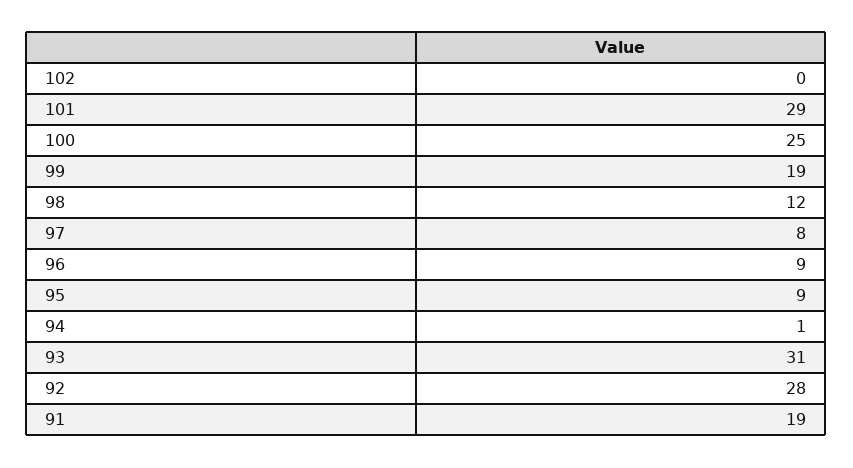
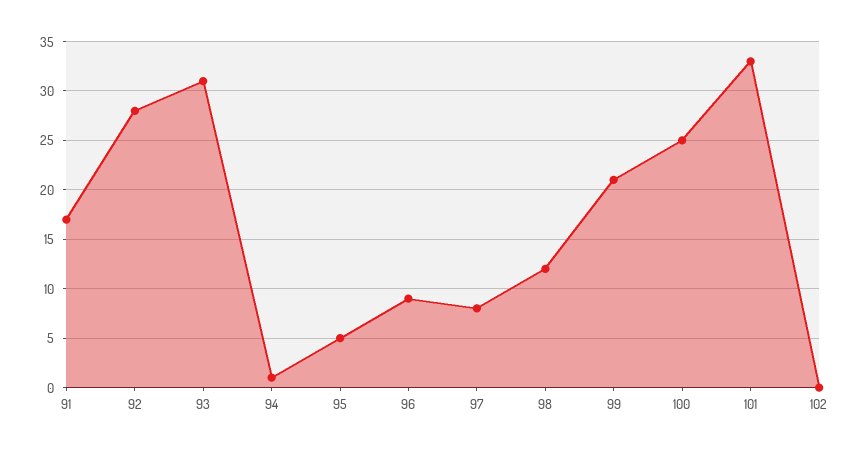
101: 29 -> 33
99: 19 -> 21
95: 9 -> 5
91: 19 -> 17

